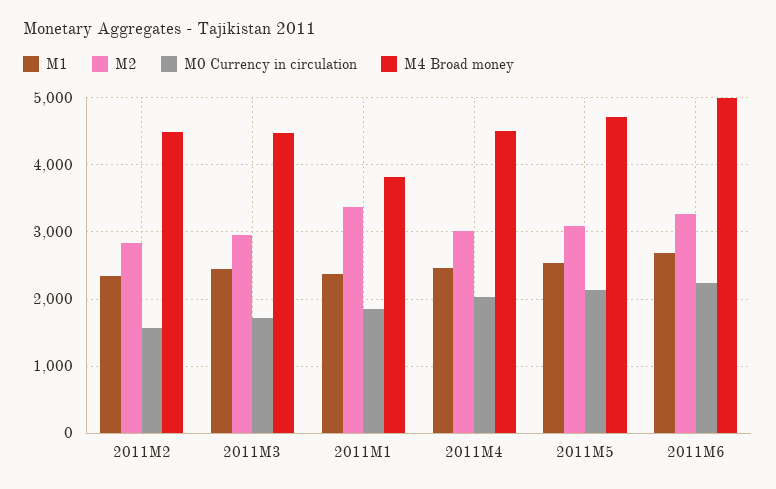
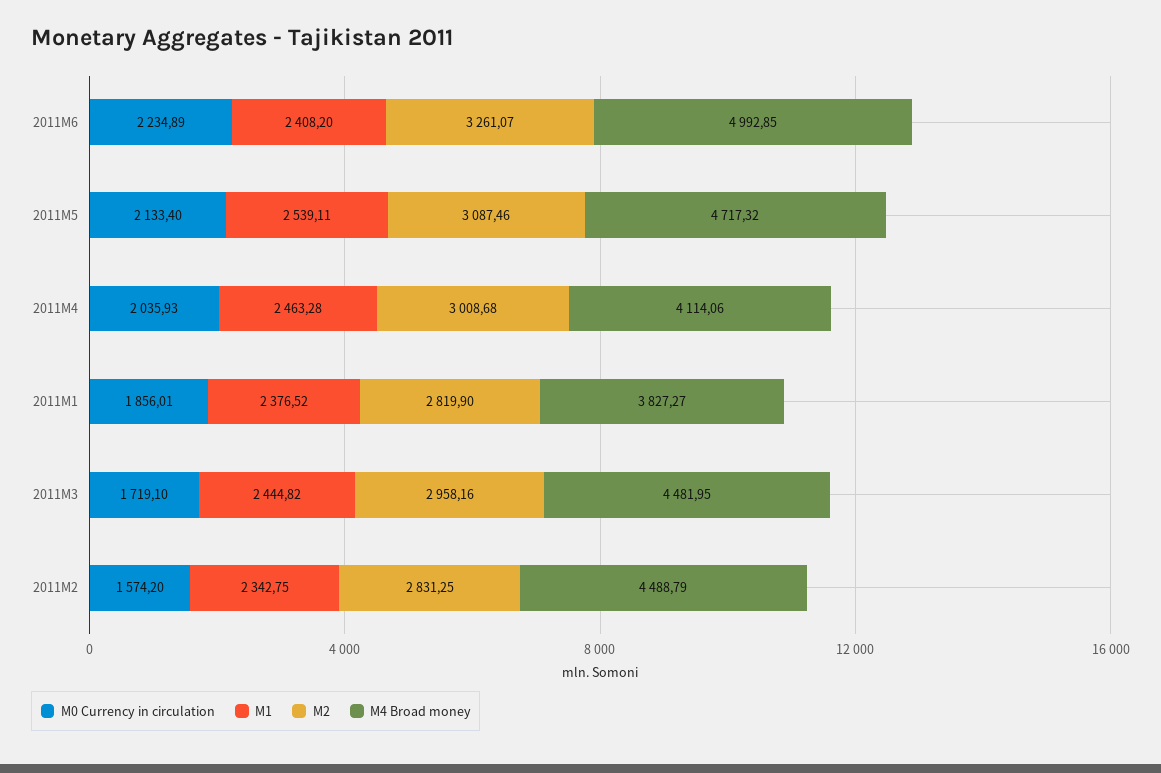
M2, 2011M1: 3400 -> 2819.9
M4 Broad money, 2011M4: 4500 -> 4114.06
M1, 2011M6: 2700 -> 2408.2

